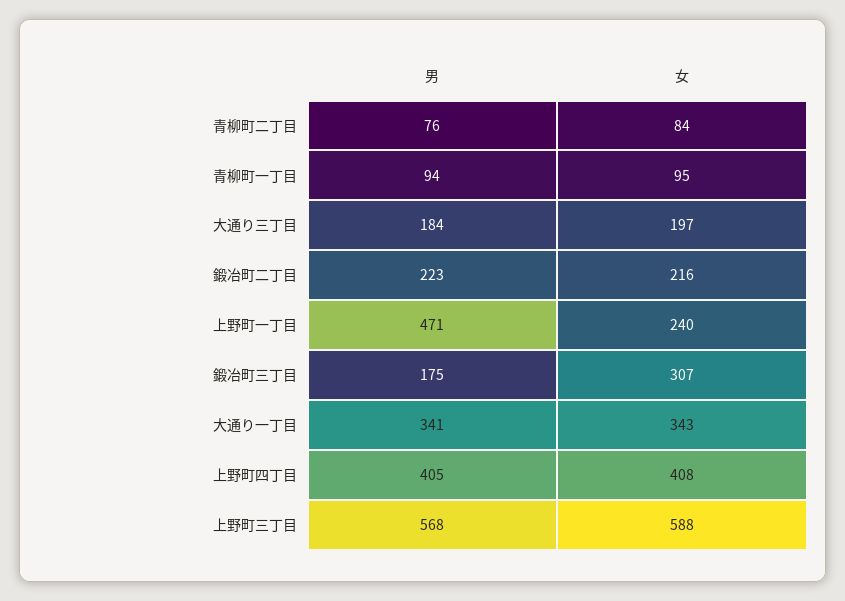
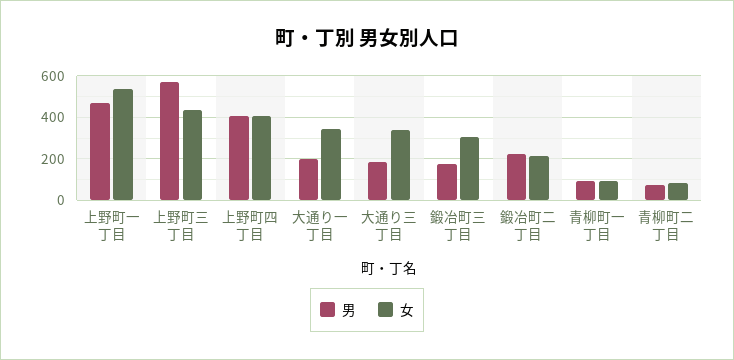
女, 大通り三丁目: 197 -> 350
女, 上野町一丁目: 240 -> 550
男, 大通り一丁目: 341 -> 200
女, 上野町三丁目: 588 -> 450

